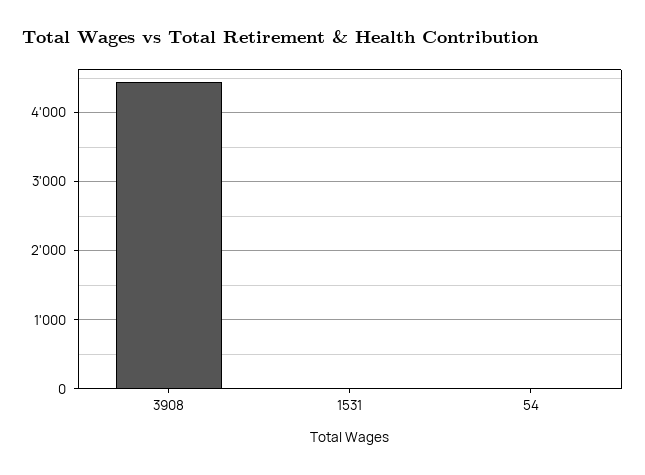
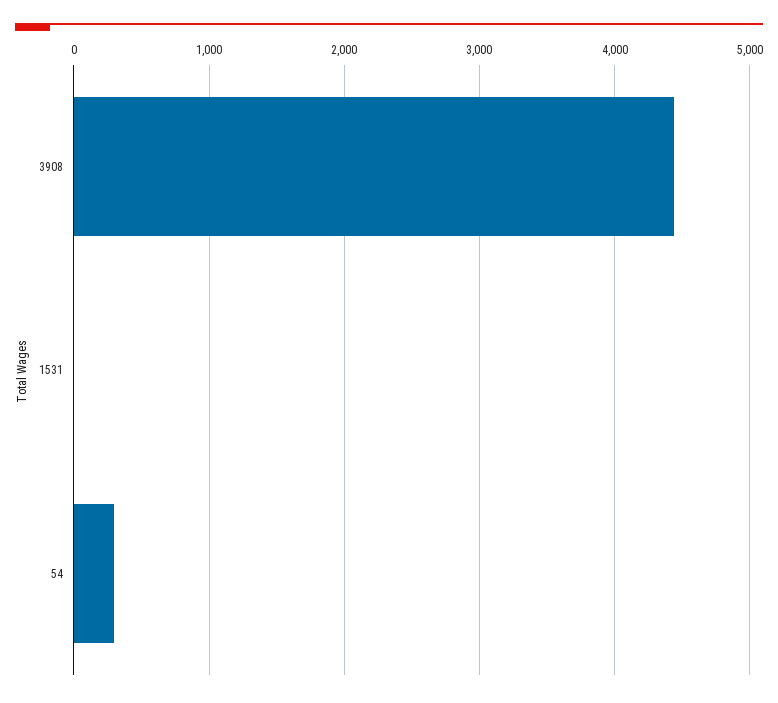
54: 0 -> 300

